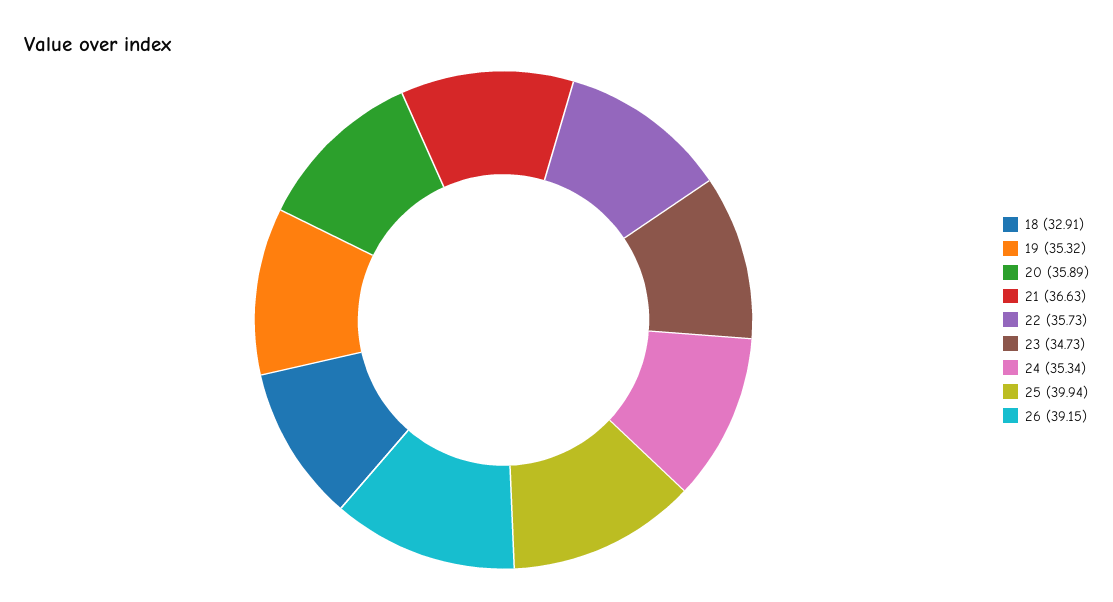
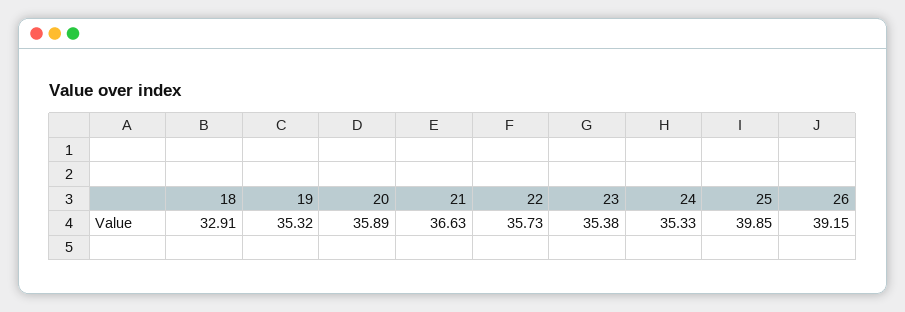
23: 34.73 -> 35.38
24: 35.34 -> 35.33
25: 39.94 -> 39.85

